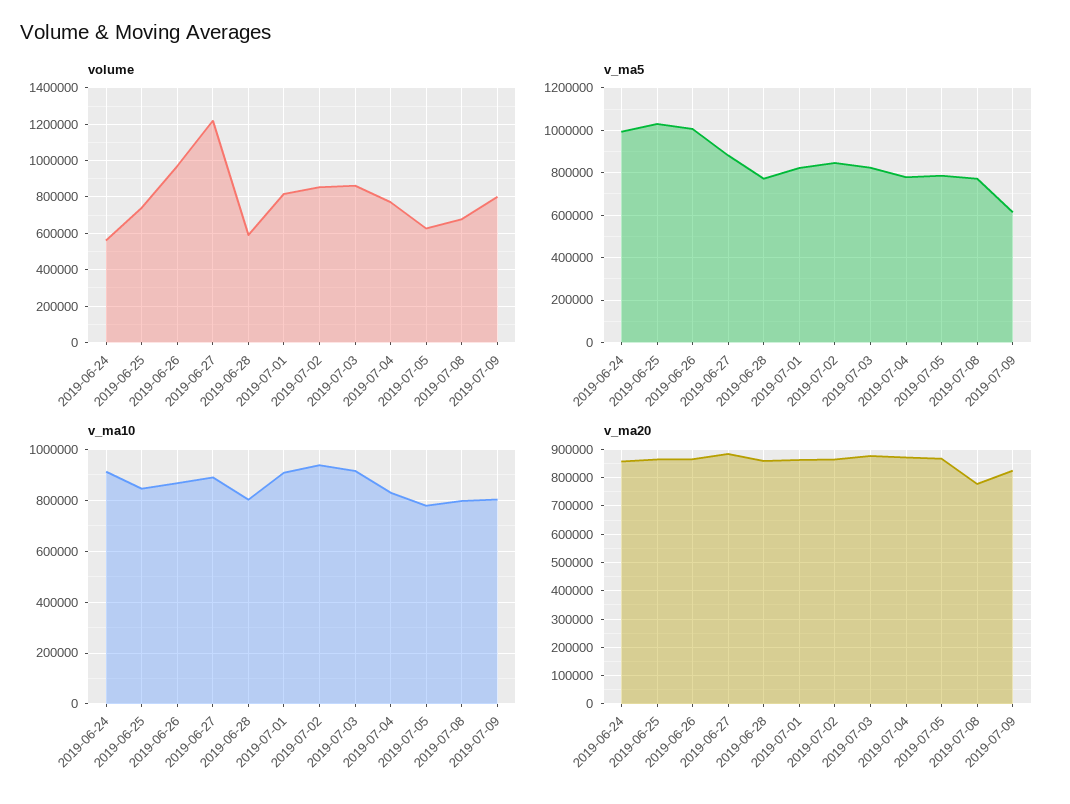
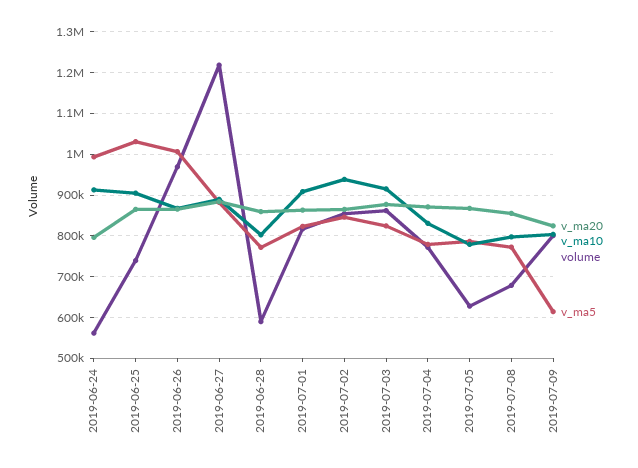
v_ma10, 2019-06-25: 850000 -> 900000
v_ma20, 2019-06-24: 850000 -> 800000
v_ma20, 2019-07-08: 775000 -> 860000

